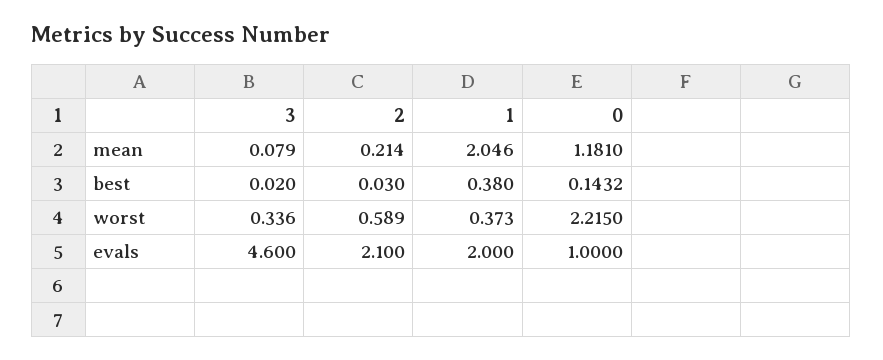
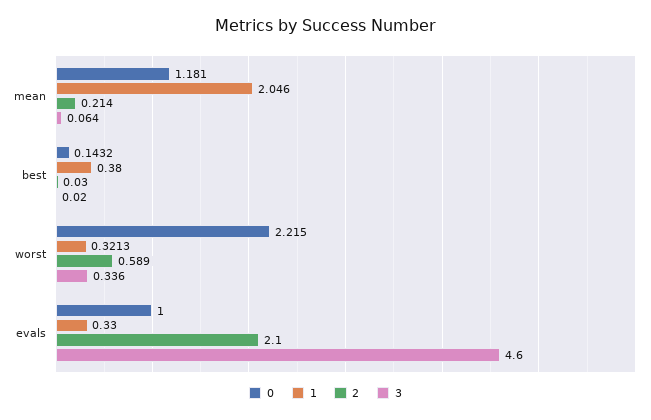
3, mean: 0.079 -> 0.064
1, worst: 0.373 -> 0.3213
1, evals: 2 -> 0.33

